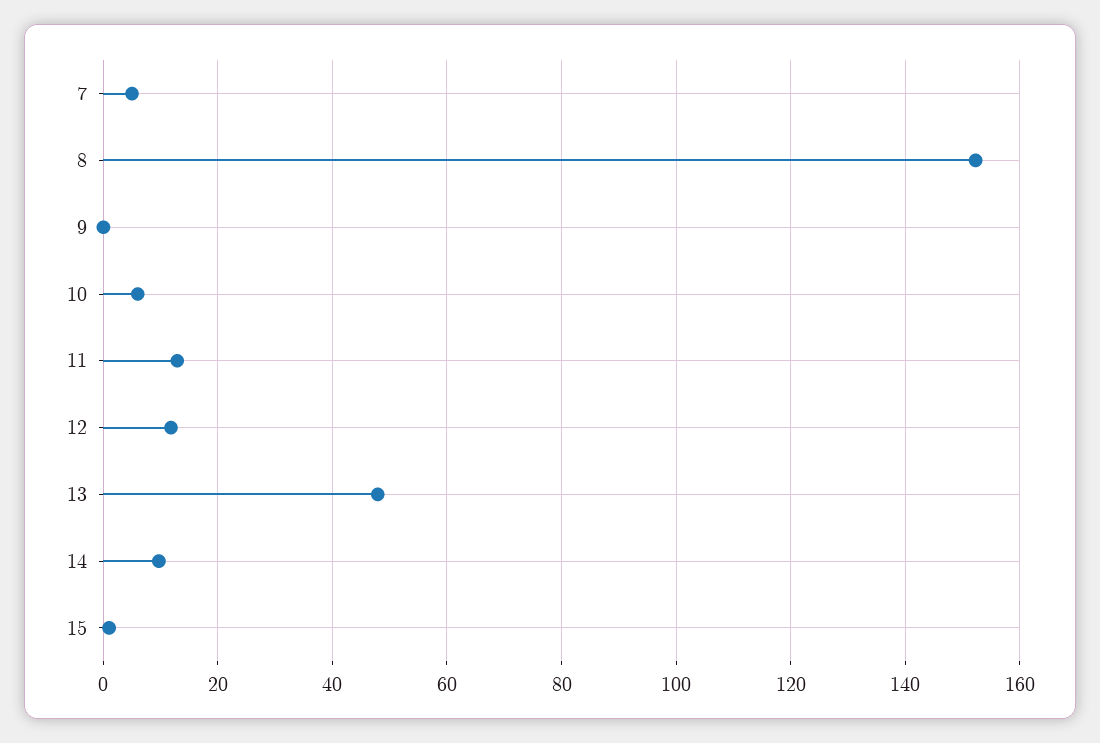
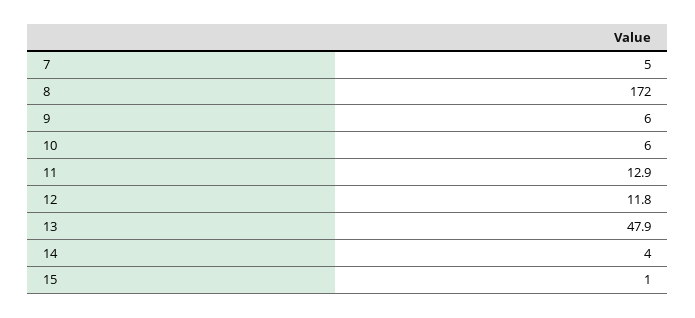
8: 152 -> 172
9: 0 -> 6
14: 10 -> 4

